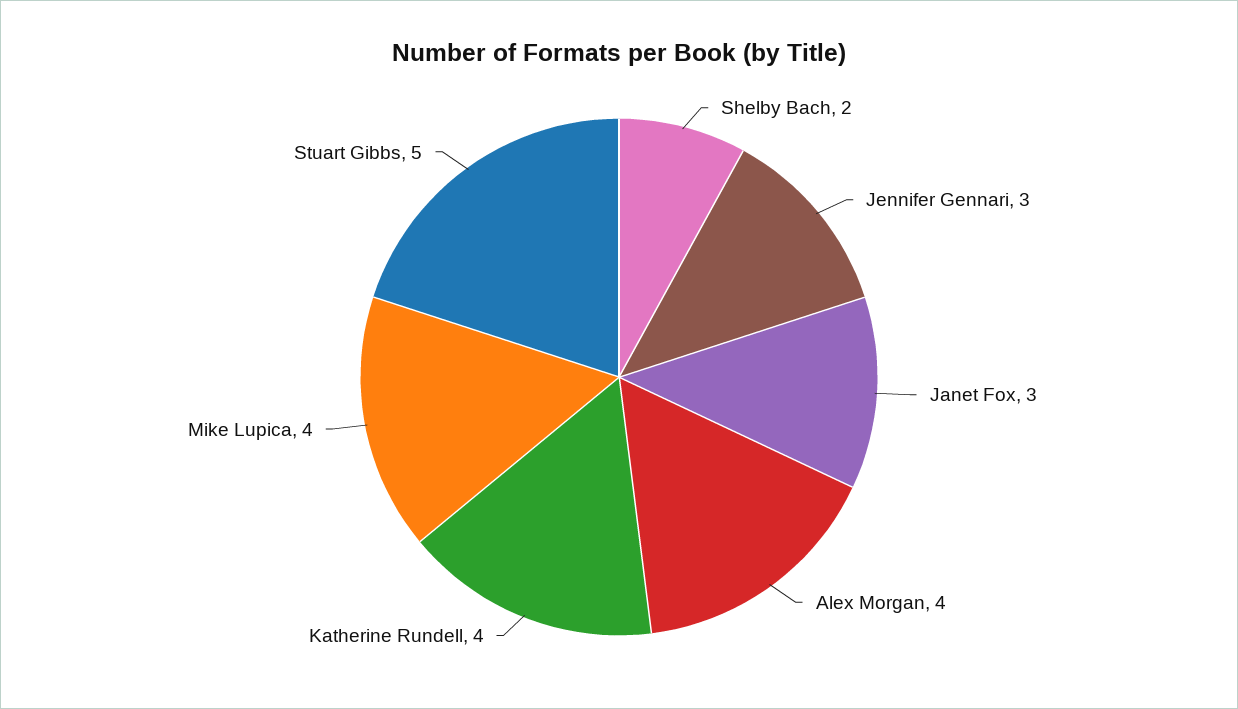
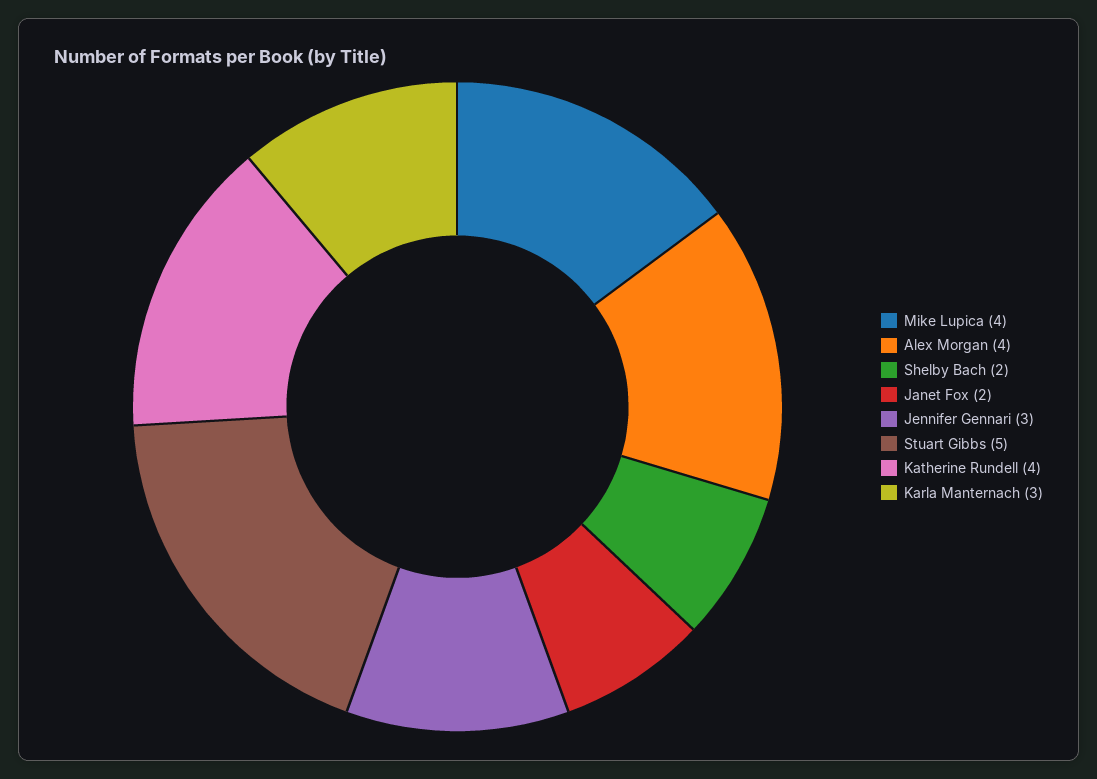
Janet Fox: 3 -> 2
Karla Manternach: none -> 3

